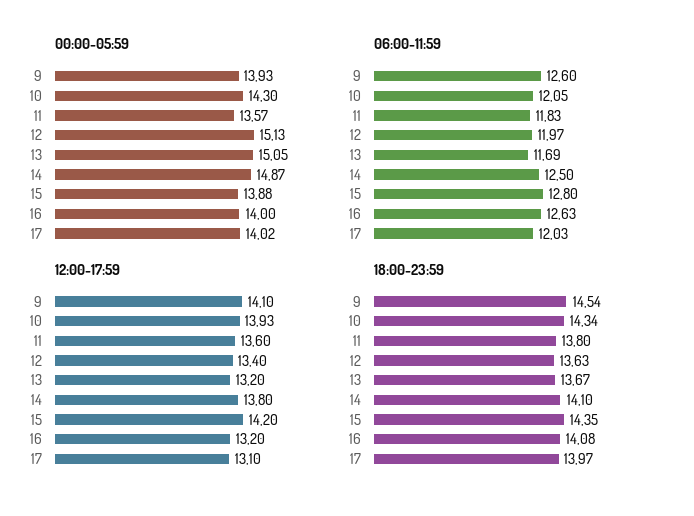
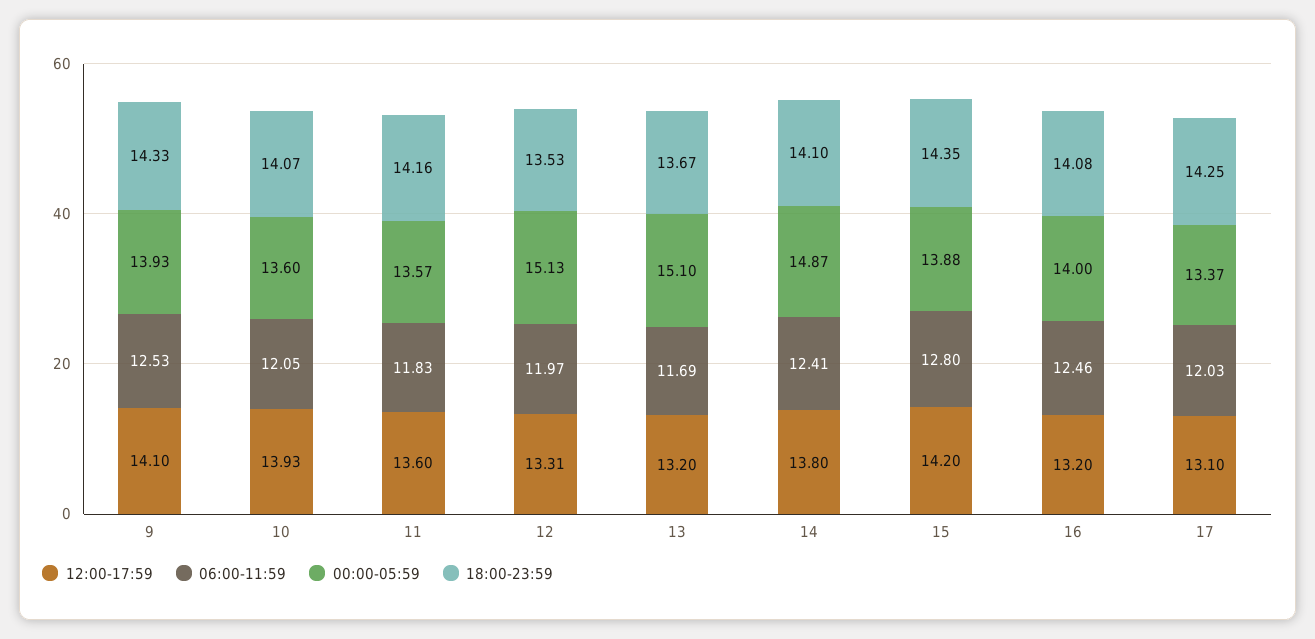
00:00-05:59, 10: 14.3 -> 13.6
00:00-05:59, 13: 15.05 -> 15.1
00:00-05:59, 17: 14.02 -> 13.37
06:00-11:59, 9: 12.6 -> 12.53
06:00-11:59, 14: 12.5 -> 12.41
06:00-11:59, 16: 12.63 -> 12.46
12:00-17:59, 12: 13.4 -> 13.31
18:00-23:59, 9: 14.54 -> 14.33
18:00-23:59, 10: 14.34 -> 14.07
18:00-23:59, 11: 13.8 -> 14.16
18:00-23:59, 12: 13.63 -> 13.53
18:00-23:59, 17: 13.97 -> 14.25

